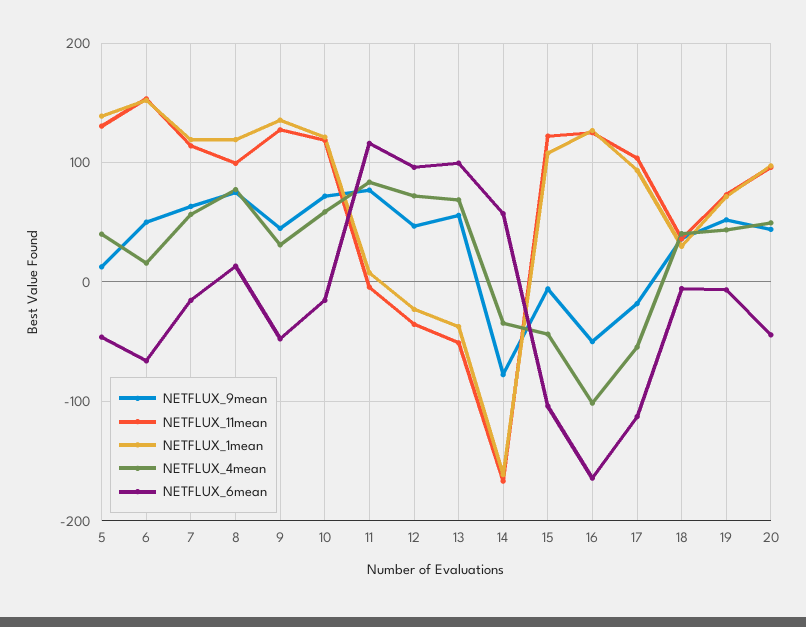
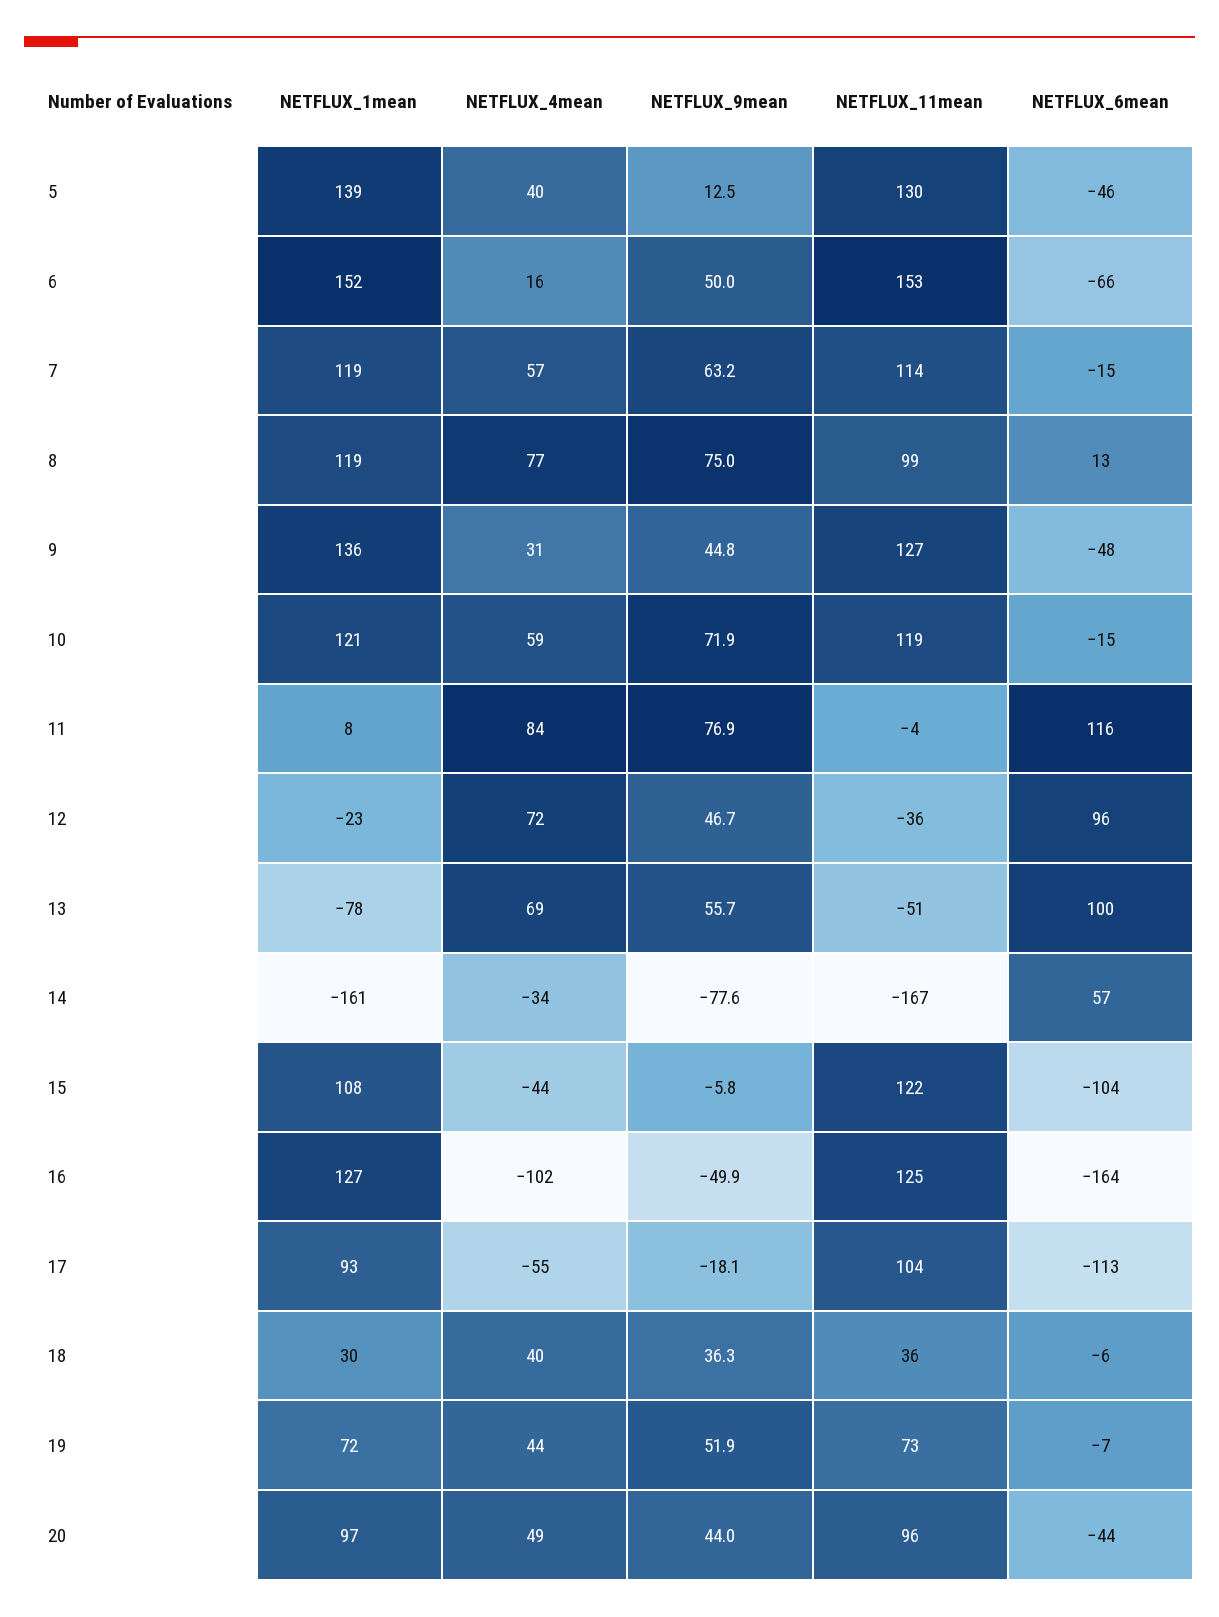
NETFLUX_1mean, 13: -40 -> -78

